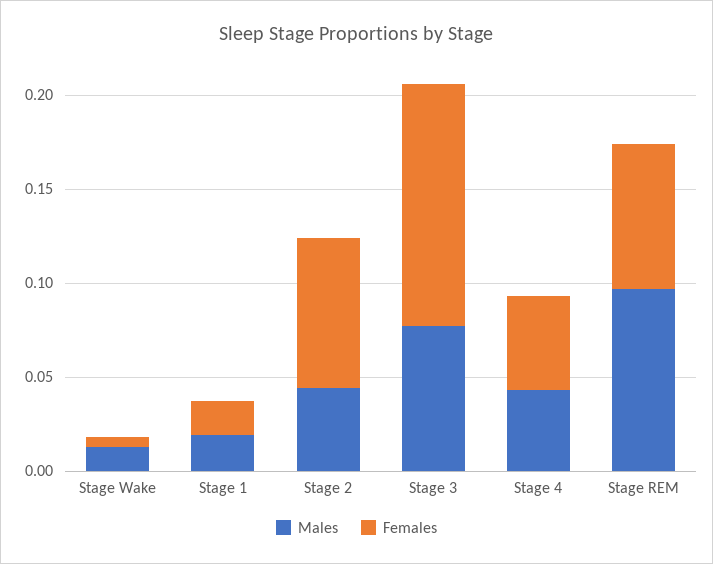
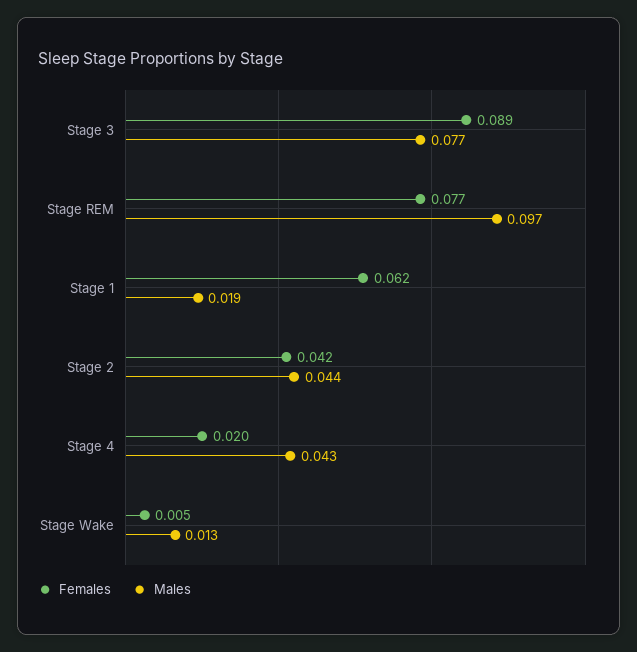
Females, Stage 1: 0.02 -> 0.062
Females, Stage 2: 0.08 -> 0.042
Females, Stage 3: 0.13 -> 0.089
Females, Stage 4: 0.05 -> 0.02

